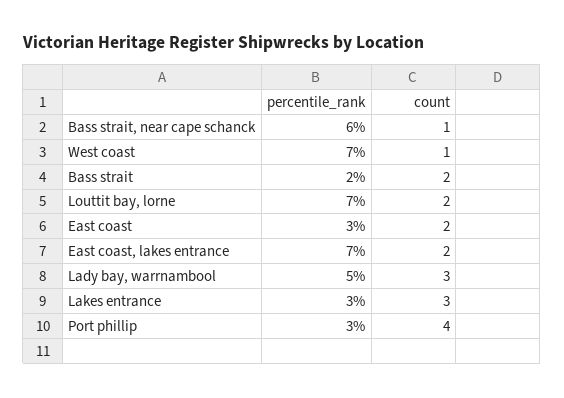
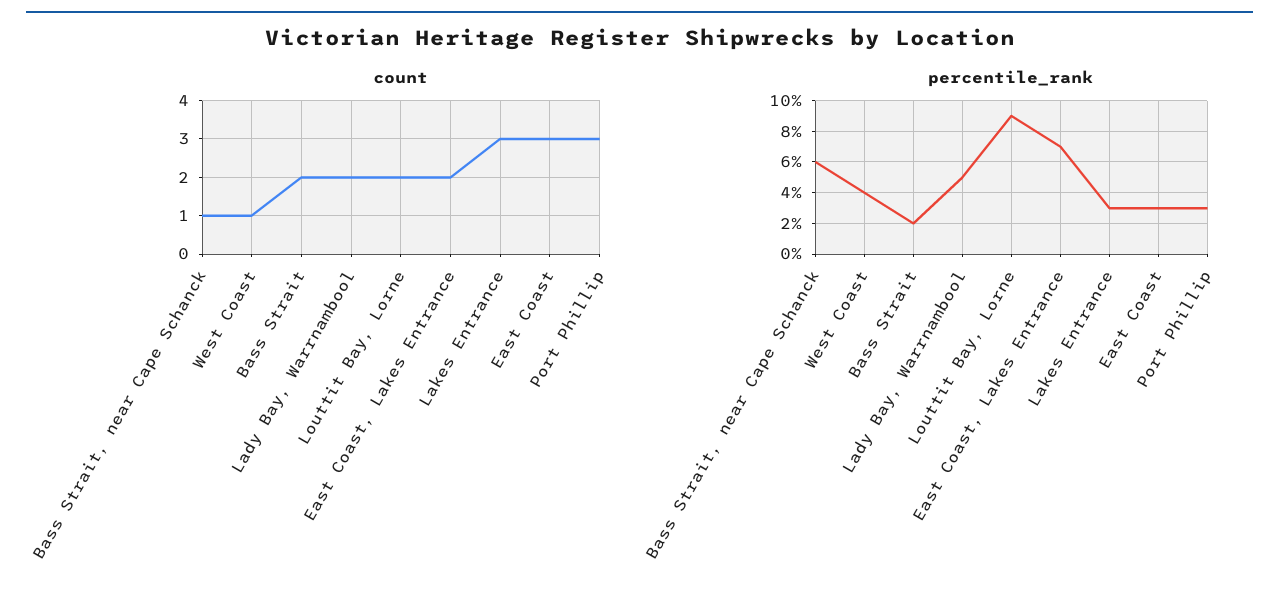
percentile_rank, West coast: 7 -> 4
percentile_rank, Louttit bay, lorne: 7 -> 9
count, East coast: 2 -> 3
count, Lady bay, warrnambool: 3 -> 2
count, Port phillip: 4 -> 3

